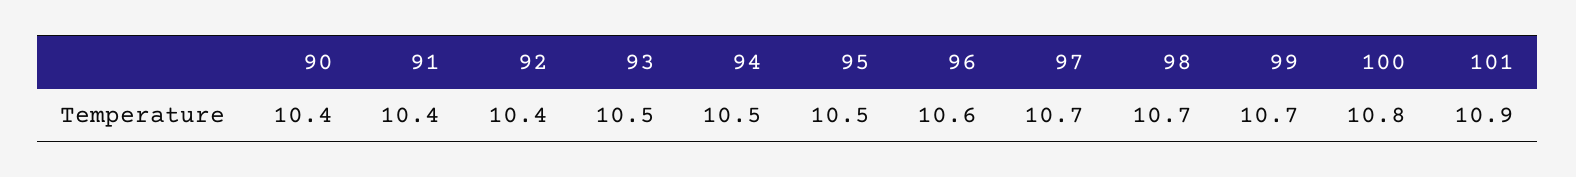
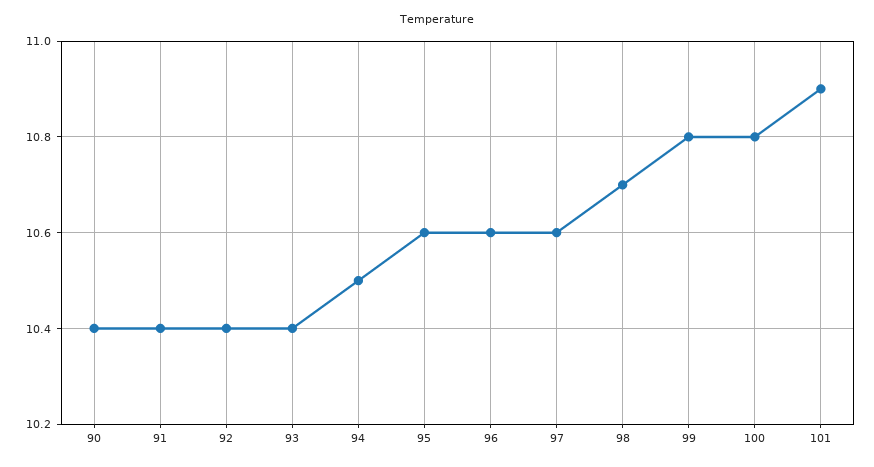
93: 10.5 -> 10.4
95: 10.5 -> 10.6
97: 10.7 -> 10.6
99: 10.7 -> 10.8

